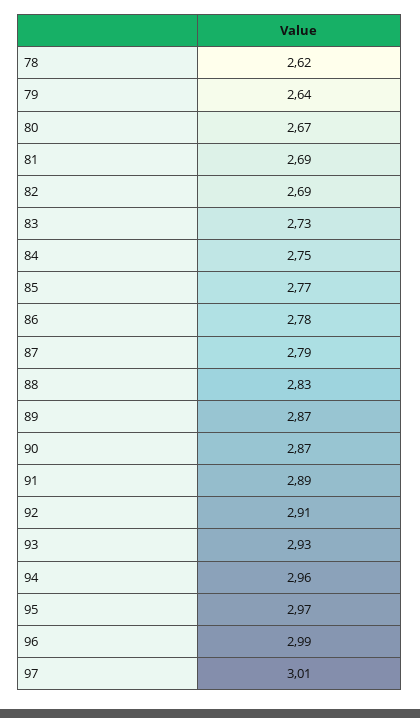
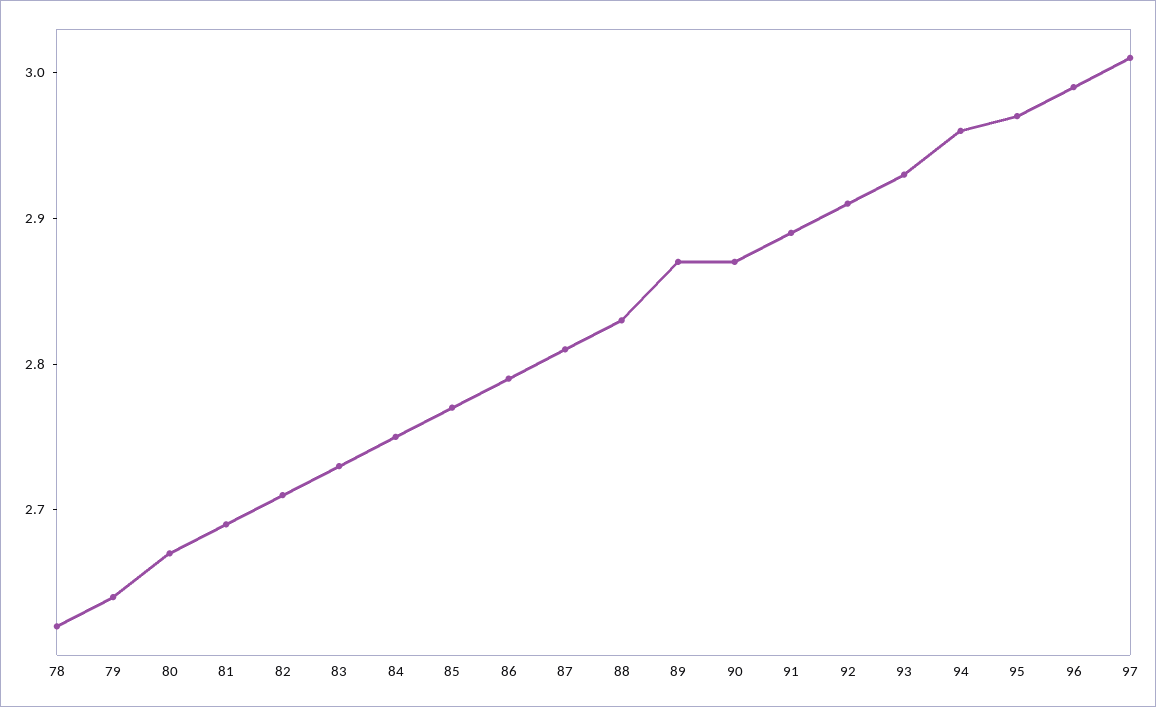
82: 2.69 -> 2.71
86: 2.78 -> 2.79
87: 2.79 -> 2.81

